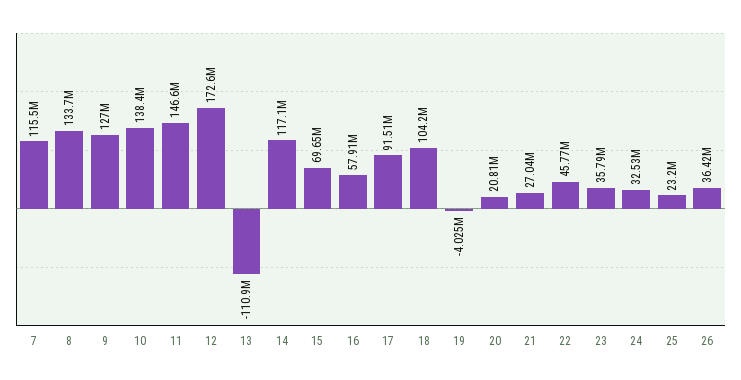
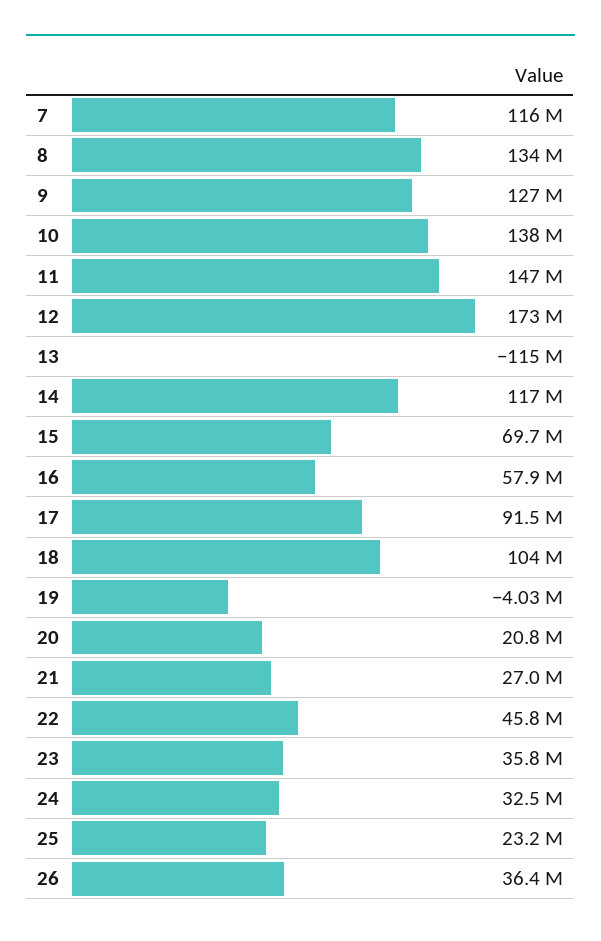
13: -110900000 -> -115000000

